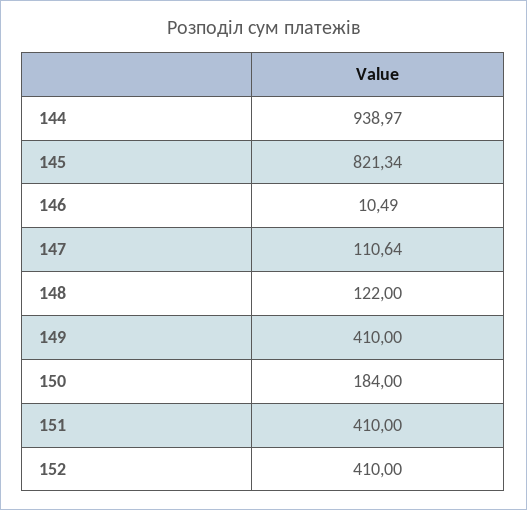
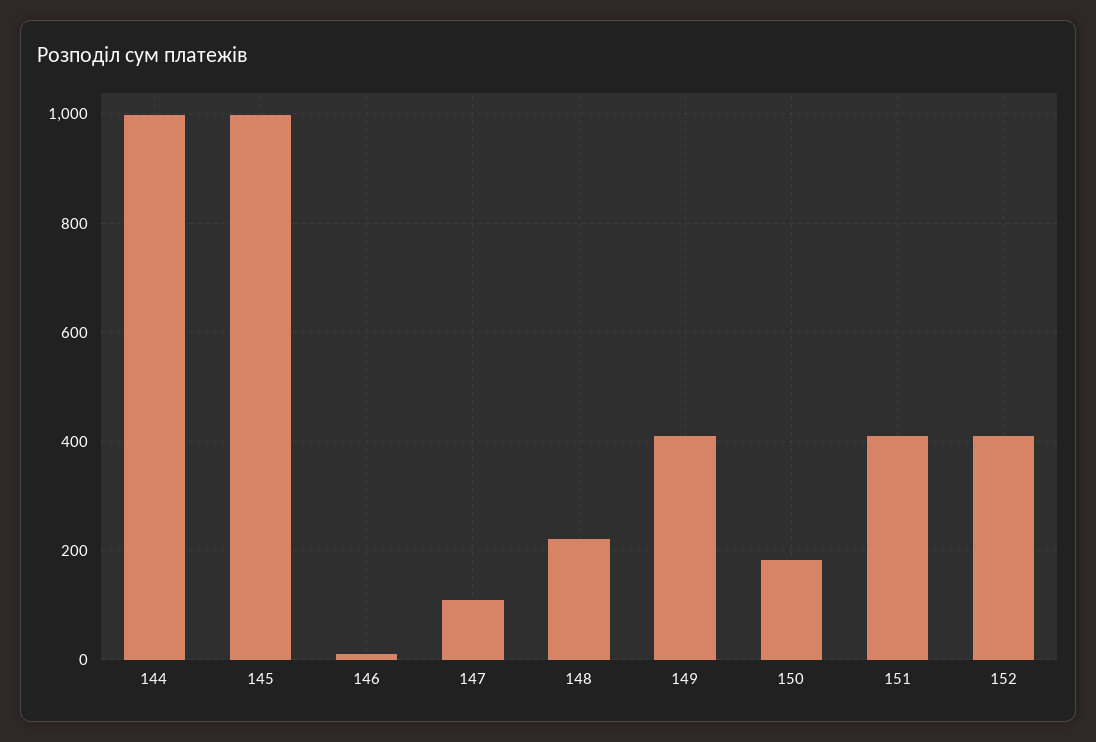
144: 938.97 -> 1000
145: 821.34 -> 1000
148: 122 -> 220

